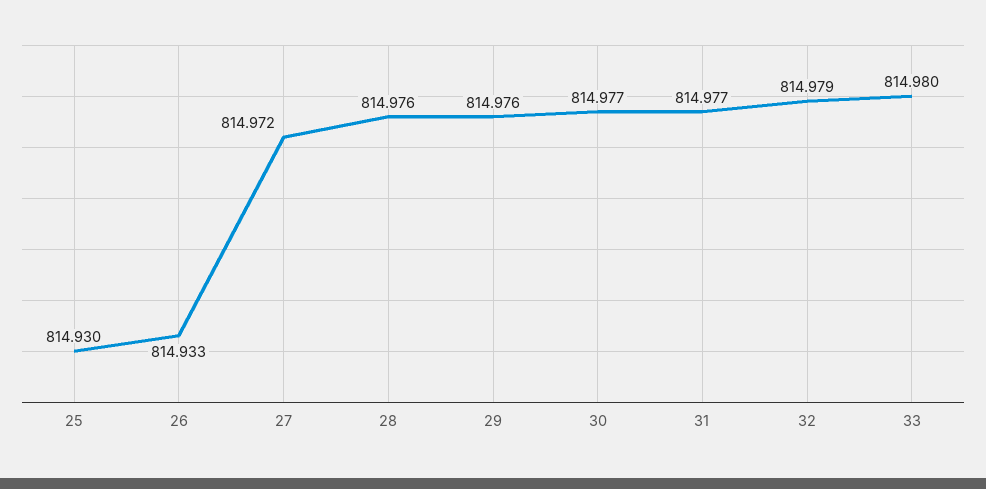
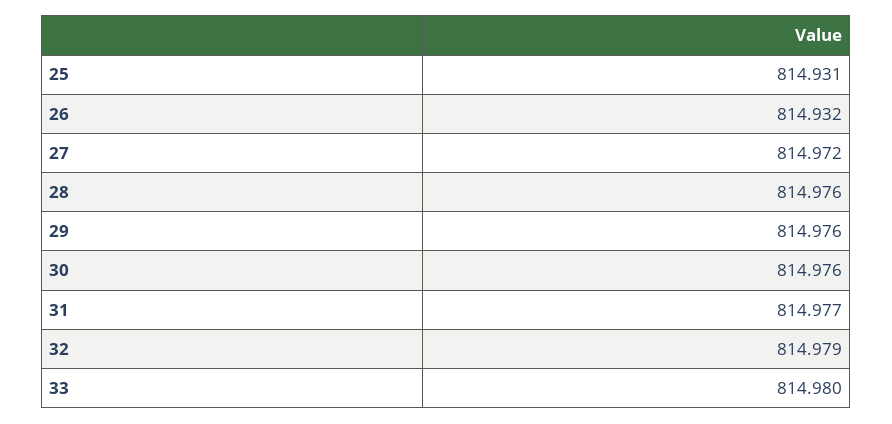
25: 814.93 -> 814.931
26: 814.933 -> 814.932
30: 814.977 -> 814.976

